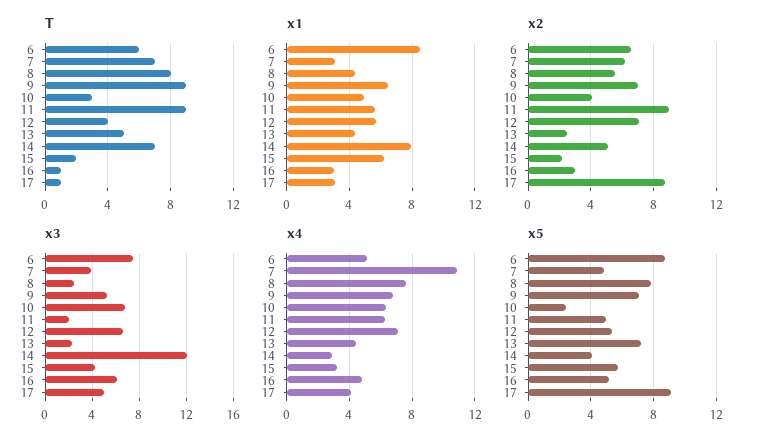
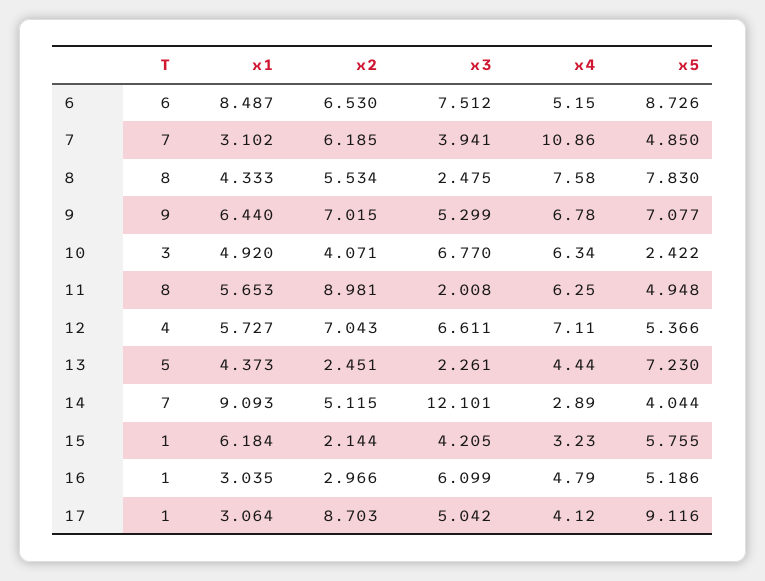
T, 11: 9 -> 8
T, 15: 2 -> 1
x1, 14: 8 -> 9.093

